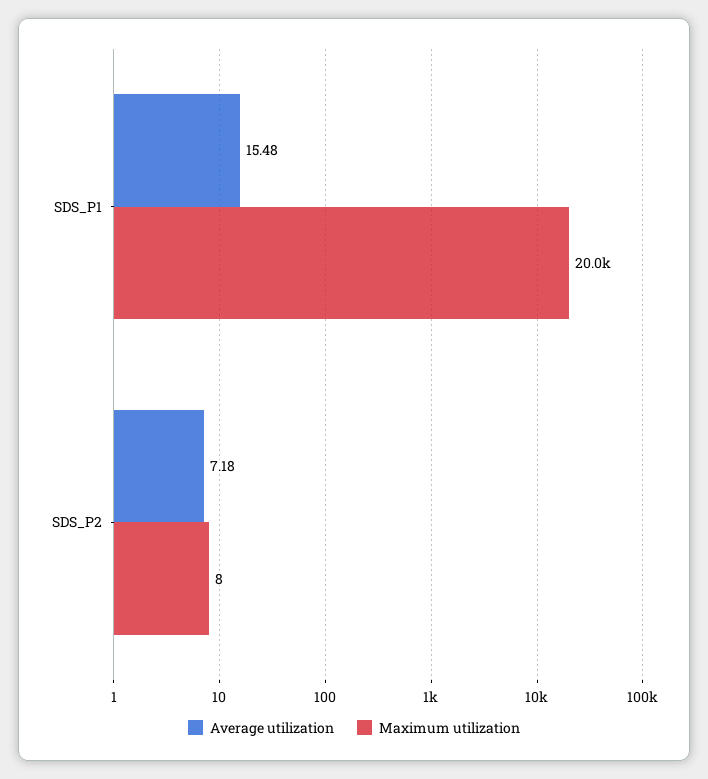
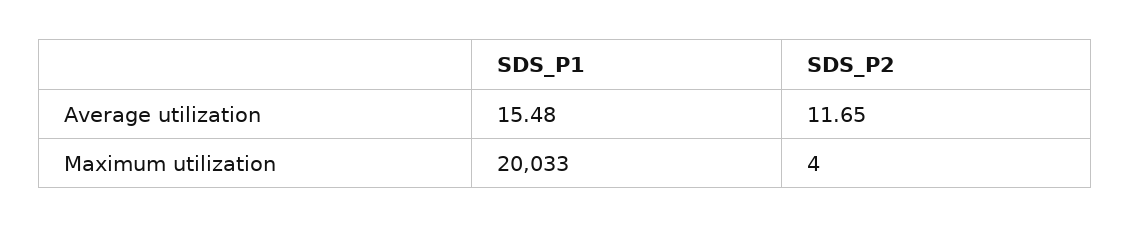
Average utilization, SDS_P2: 7.18 -> 11.65
Maximum utilization, SDS_P2: 8 -> 4

